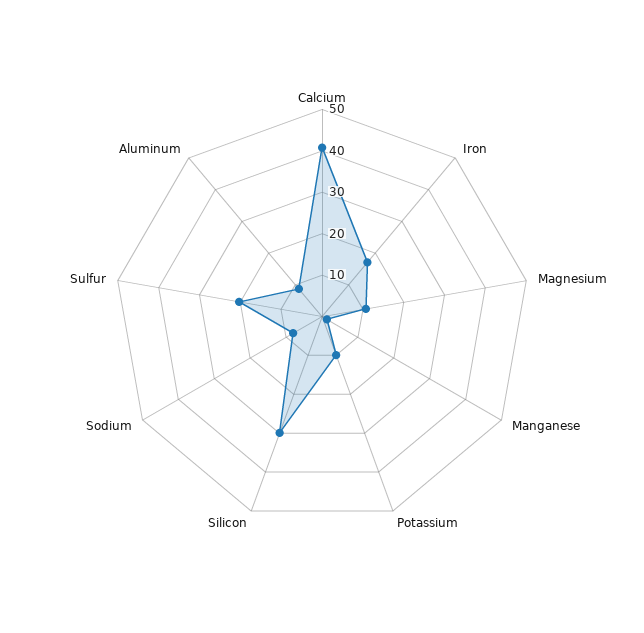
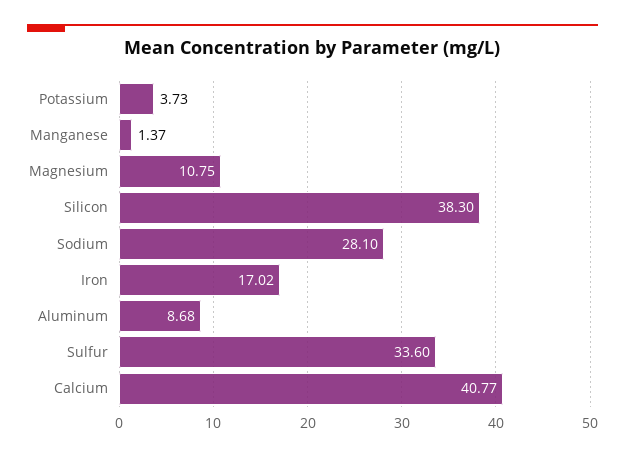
Potassium: 10 -> 3.73
Silicon: 30 -> 38.3
Sodium: 8 -> 28.1
Sulfur: 20 -> 33.6

